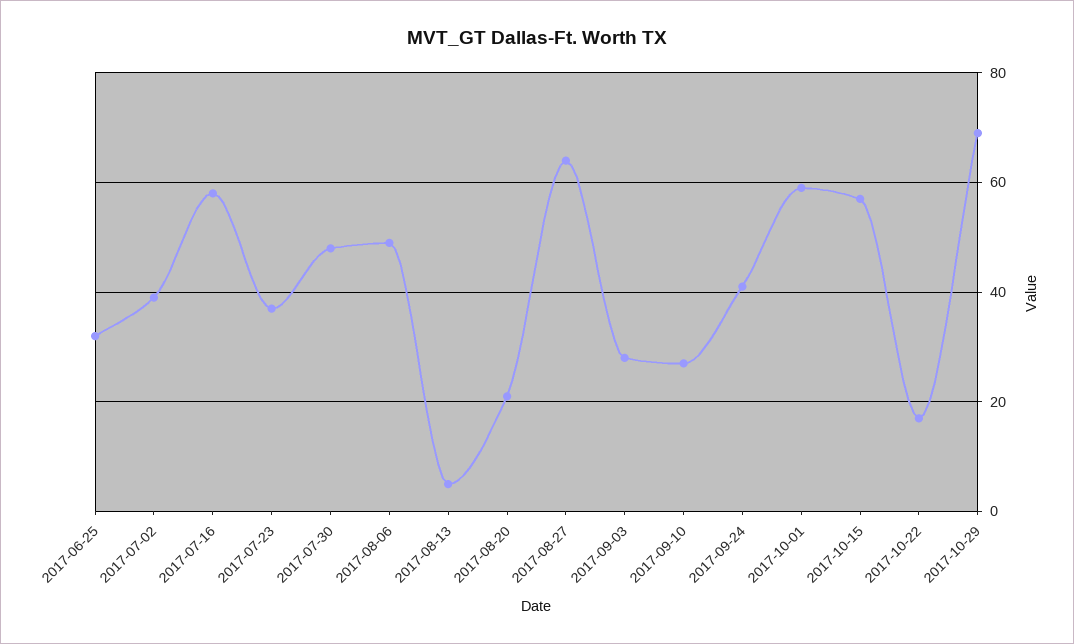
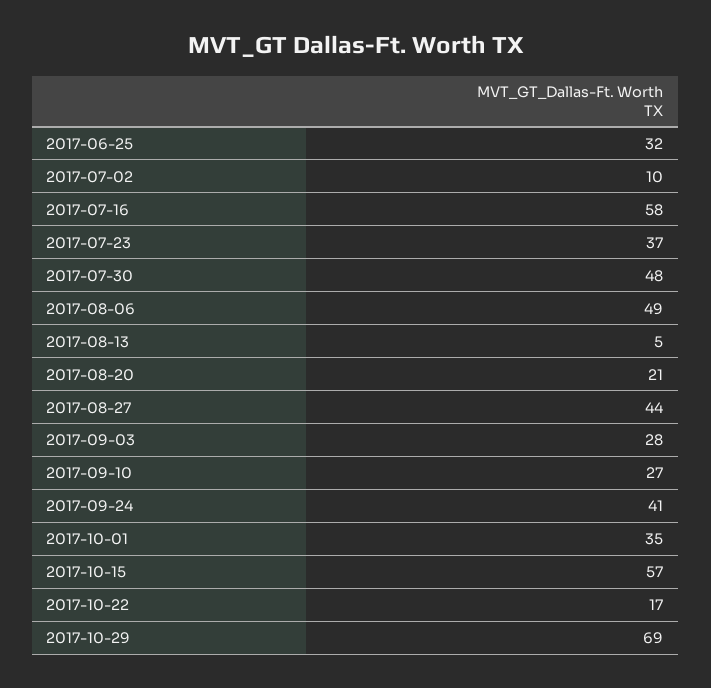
2017-07-02: 40 -> 10
2017-08-27: 65 -> 44
2017-10-01: 60 -> 35

